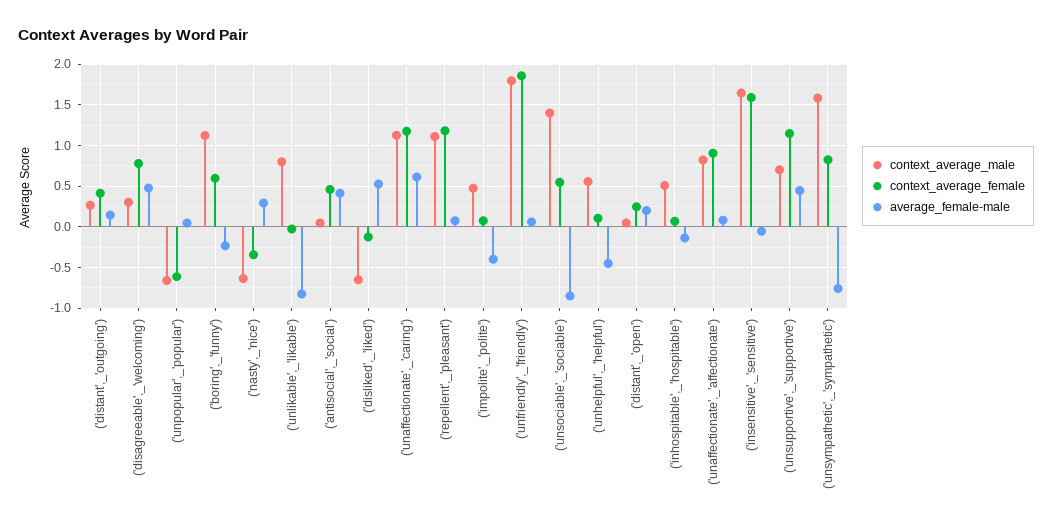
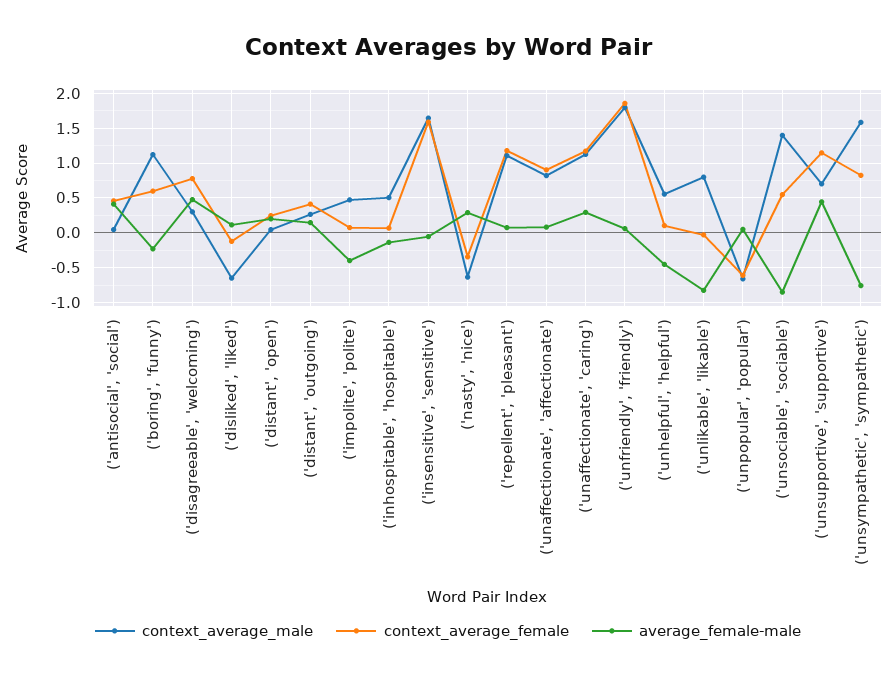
average_female-male, ('disliked',_'liked'): 0.5 -> 0.1
average_female-male, ('unaffectionate',_'caring'): 0.6 -> 0.3

